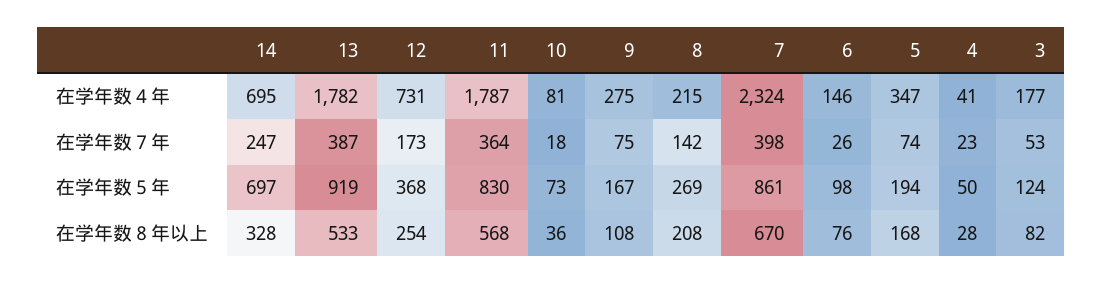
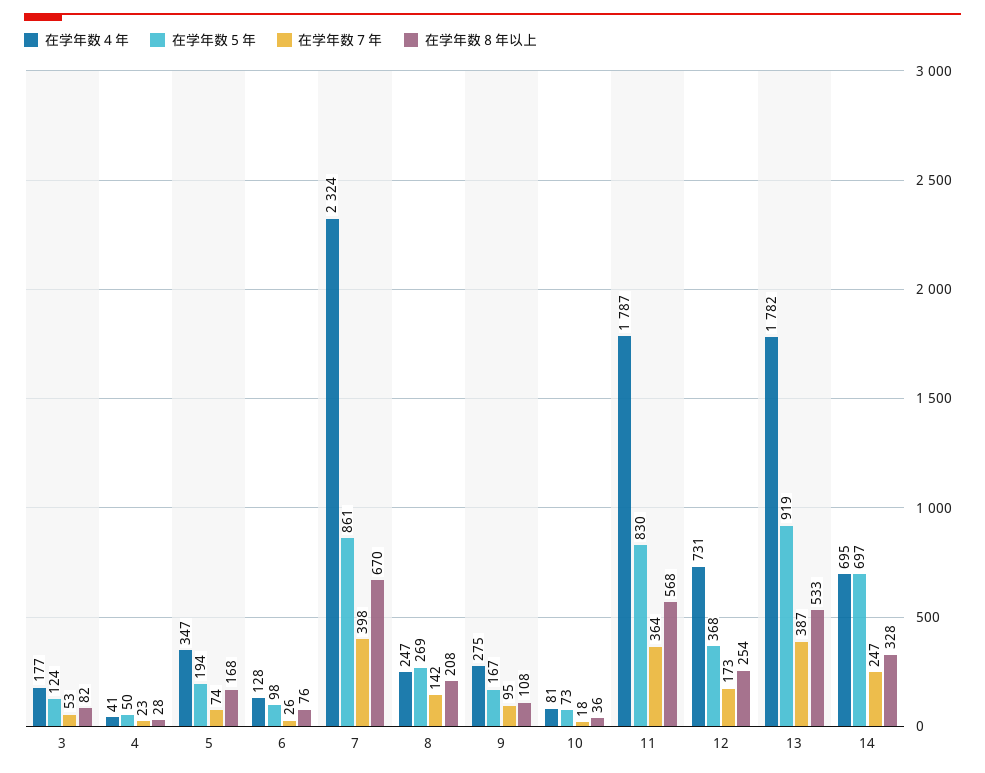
在学年数４年, 8: 215 -> 247
在学年数４年, 6: 146 -> 128
在学年数７年, 9: 75 -> 95

